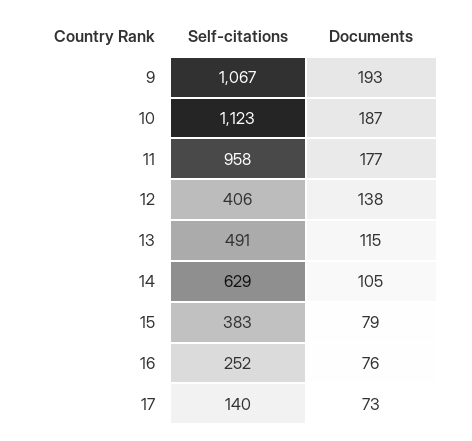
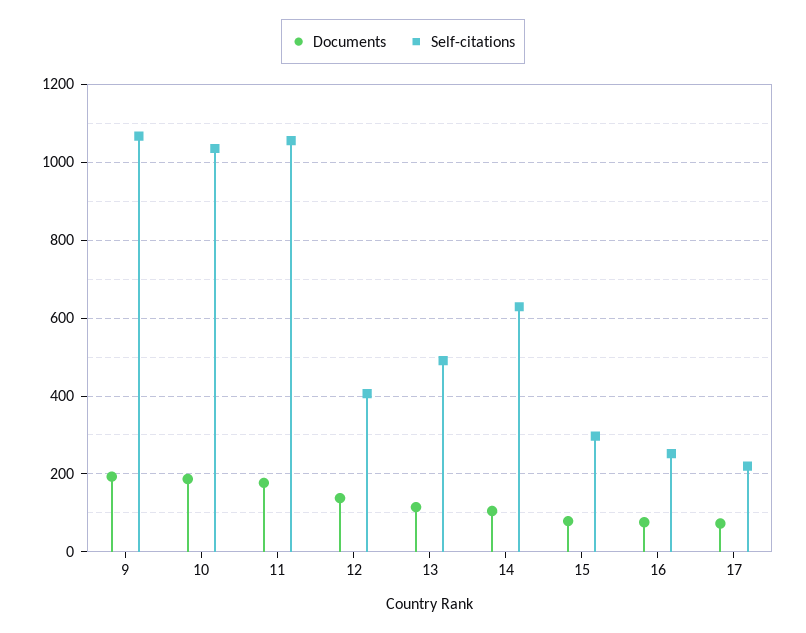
Self-citations, 10: 1123 -> 1040
Self-citations, 11: 958 -> 1060
Self-citations, 15: 383 -> 300
Self-citations, 17: 140 -> 220

